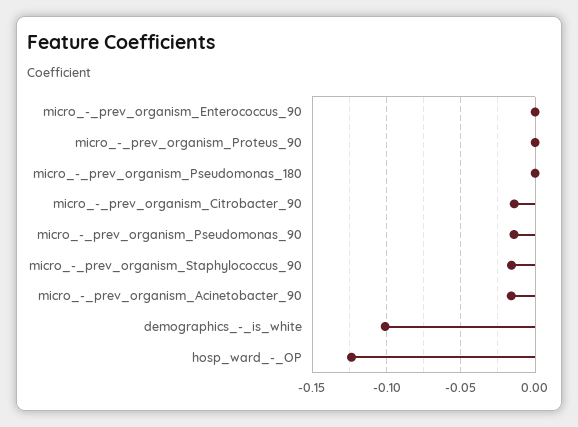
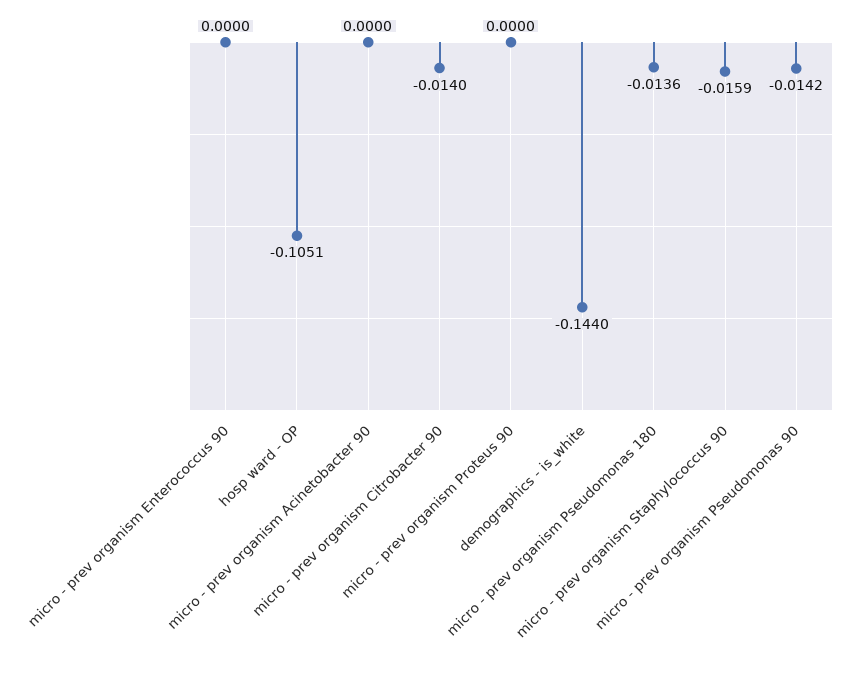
micro_-_prev_organism_Pseudomonas_180: 0 -> -0.0136
micro_-_prev_organism_Acinetobacter_90: -0.015 -> 0
demographics_-_is_white: -0.1 -> -0.144
hosp_ward_-_OP: -0.125 -> -0.1051

